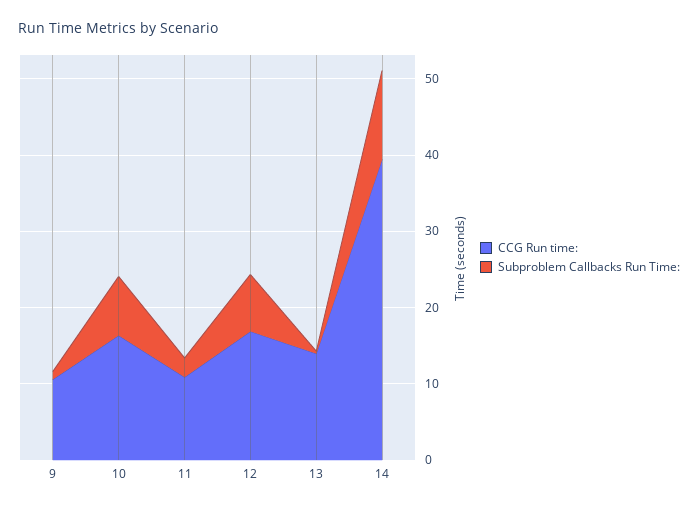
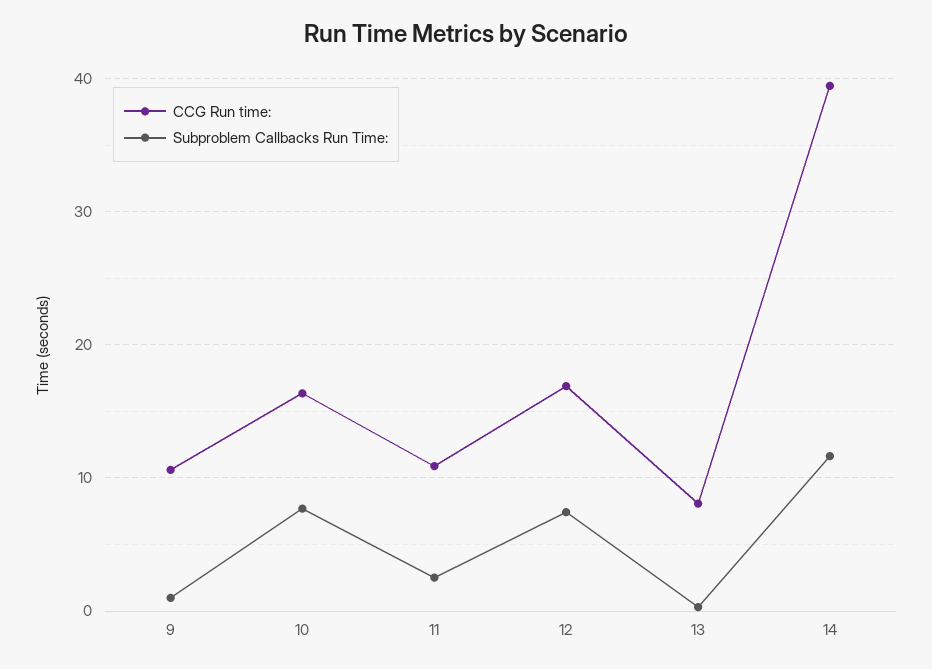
CCG Run time:, 13: 14 -> 8

